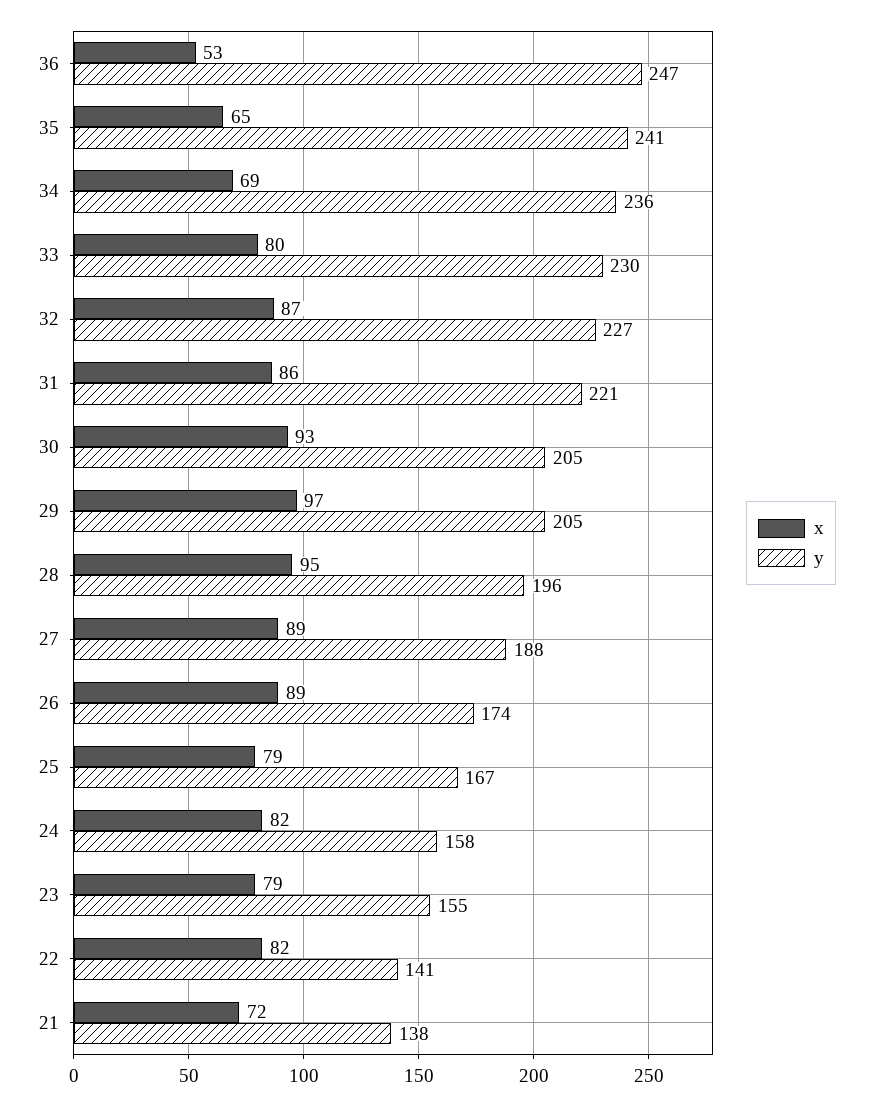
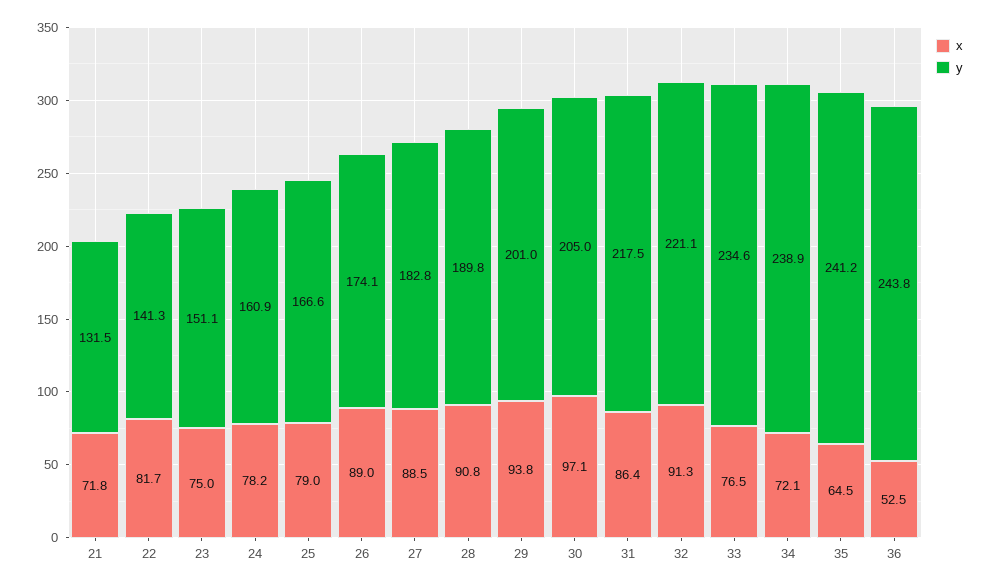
y, 36: 247 -> 243.8
x, 34: 69 -> 72.1
y, 34: 236 -> 238.9
x, 33: 80 -> 76.5
y, 33: 230 -> 234.6
x, 32: 87 -> 91.3
y, 32: 227 -> 221.1
y, 31: 221 -> 217.5
x, 30: 93 -> 97.1
x, 29: 97 -> 93.8
y, 29: 205 -> 201
x, 28: 95 -> 90.8
y, 28: 196 -> 189.8
y, 27: 188 -> 182.8
x, 24: 82 -> 78.2
y, 24: 158 -> 160.9
x, 23: 79 -> 75
y, 23: 155 -> 151.1
y, 21: 138 -> 131.5

